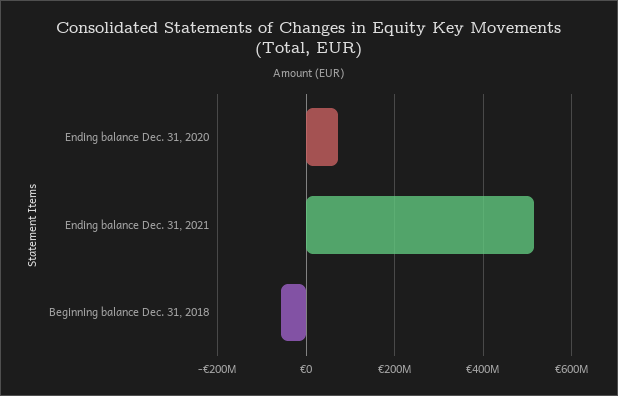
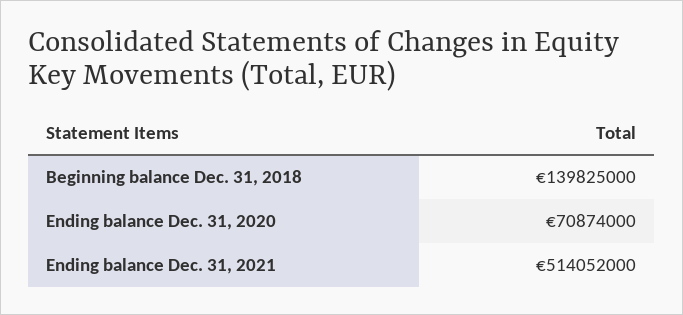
Beginning balance Dec. 31, 2018: -60000000 -> 139825000

